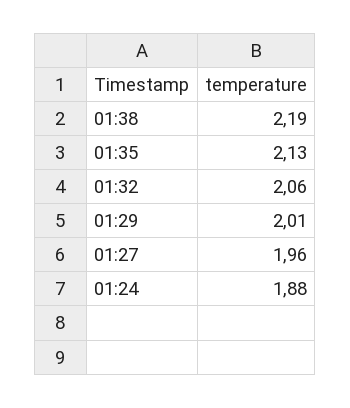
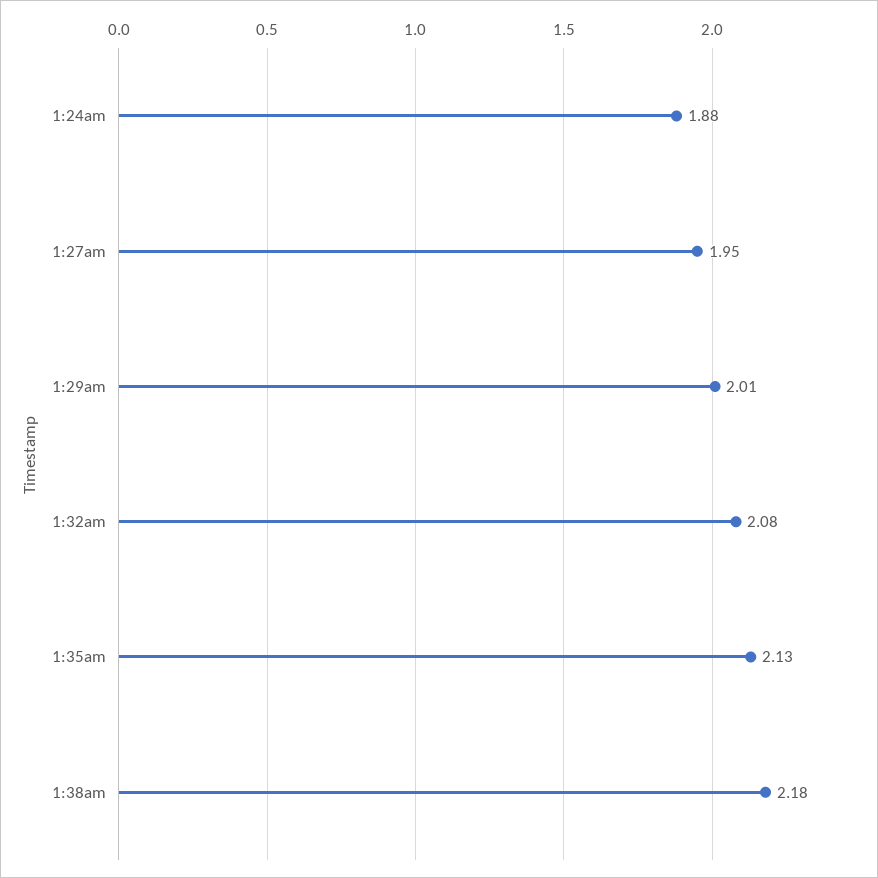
01:38: 2.19 -> 2.18
01:32: 2.06 -> 2.08
01:27: 1.96 -> 1.95

